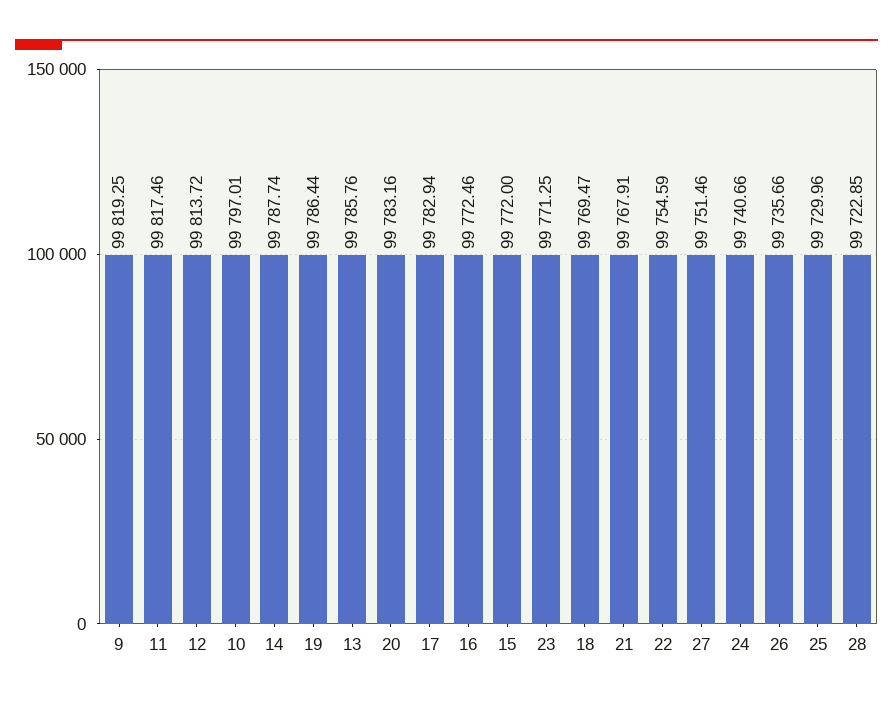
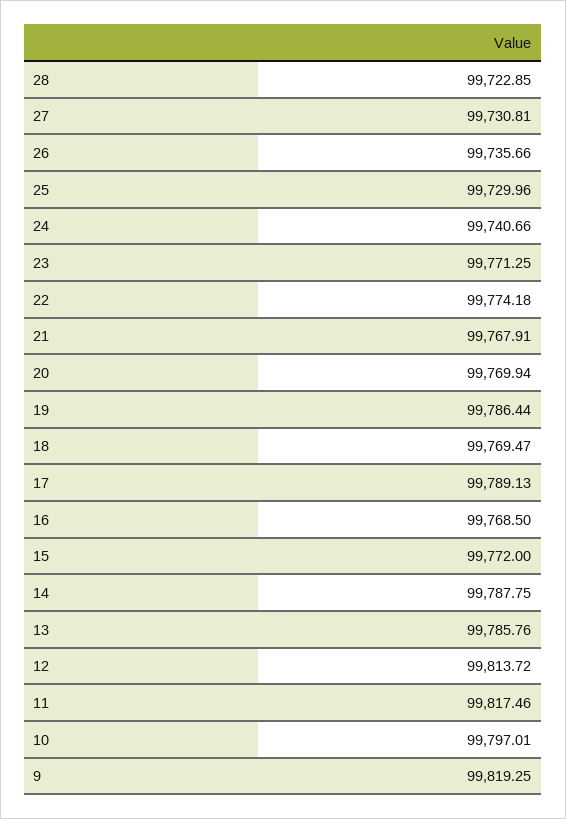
14: 99787.74 -> 99787.75
20: 99783.16 -> 99769.94
17: 99782.94 -> 99789.13
16: 99772.46 -> 99768.5
22: 99754.59 -> 99774.18
27: 99751.46 -> 99730.81

